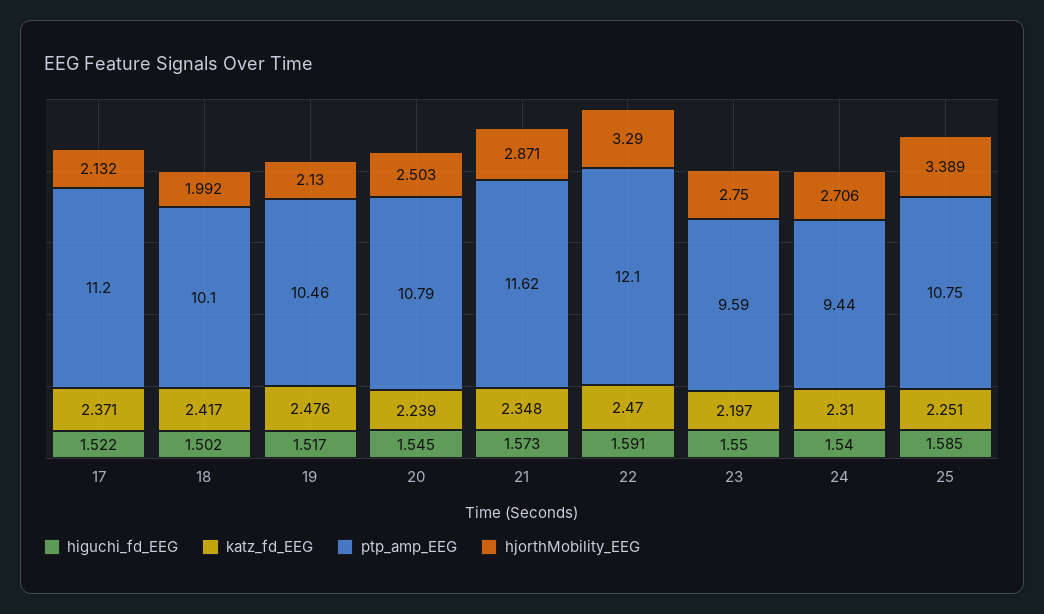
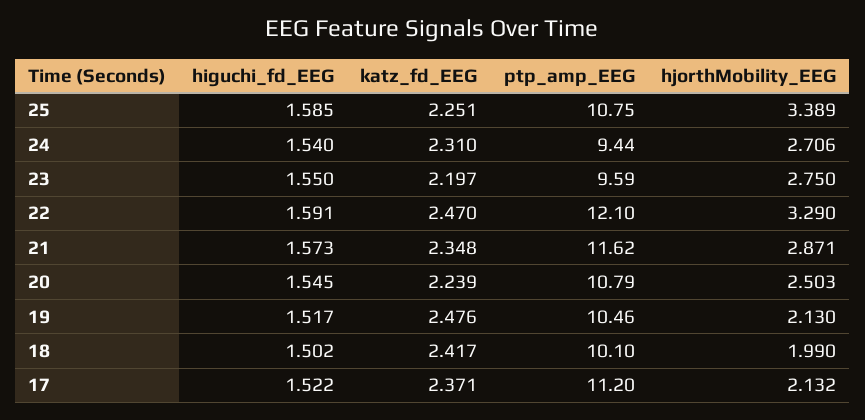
hjorthMobility_EEG, 18: 1.992 -> 1.99

